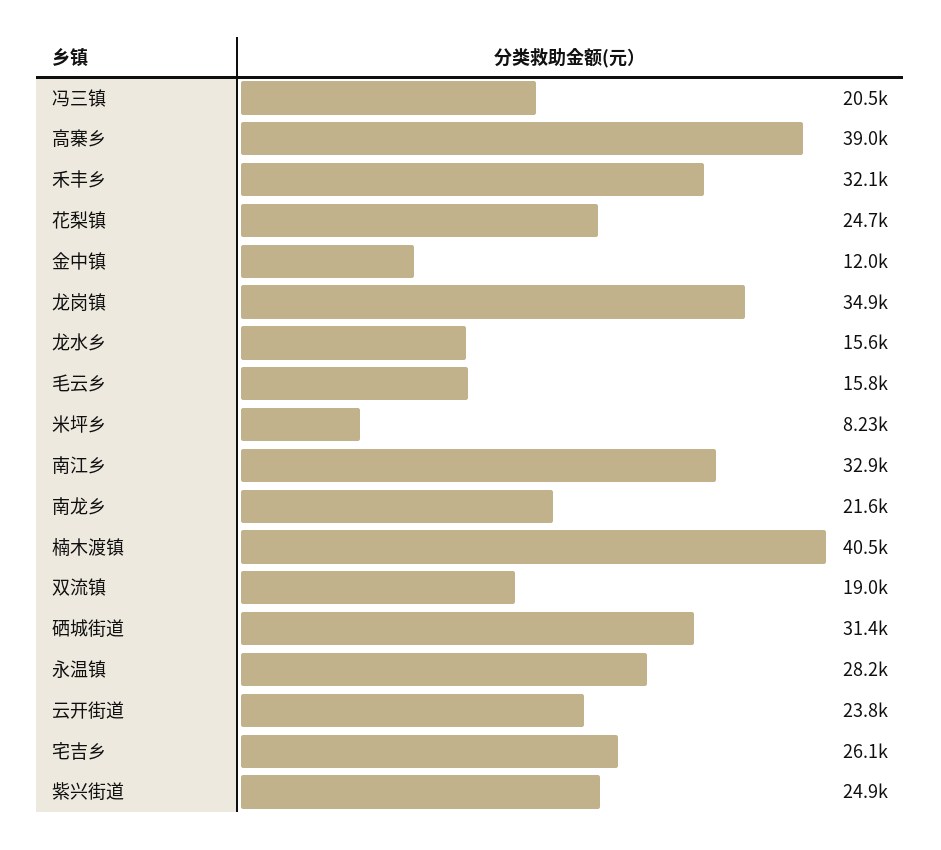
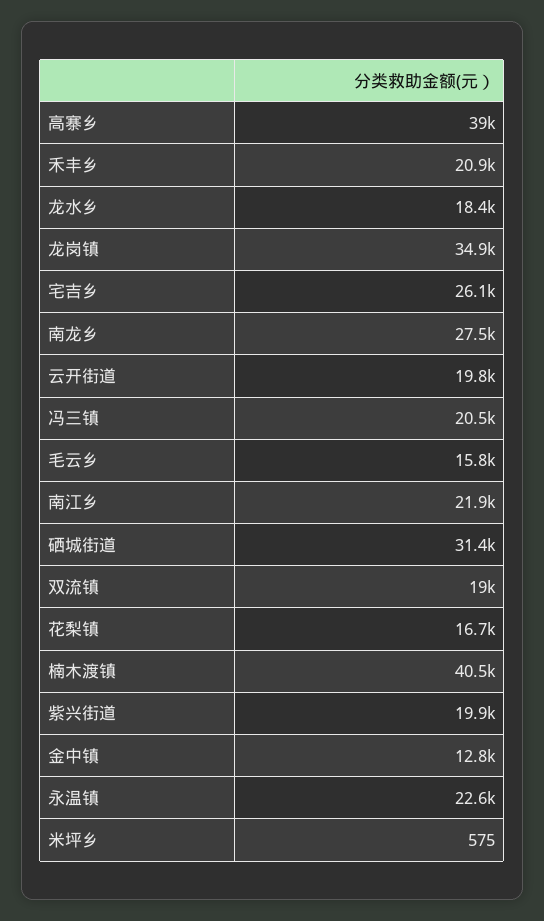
禾丰乡: 32100 -> 20900
花梨镇: 24700 -> 16700
金中镇: 12000 -> 12800
龙水乡: 15600 -> 18400
米坪乡: 8230 -> 575
南江乡: 32900 -> 21900
南龙乡: 21600 -> 27500
永温镇: 28200 -> 22600
云开街道: 23800 -> 19800
紫兴街道: 24900 -> 19900

